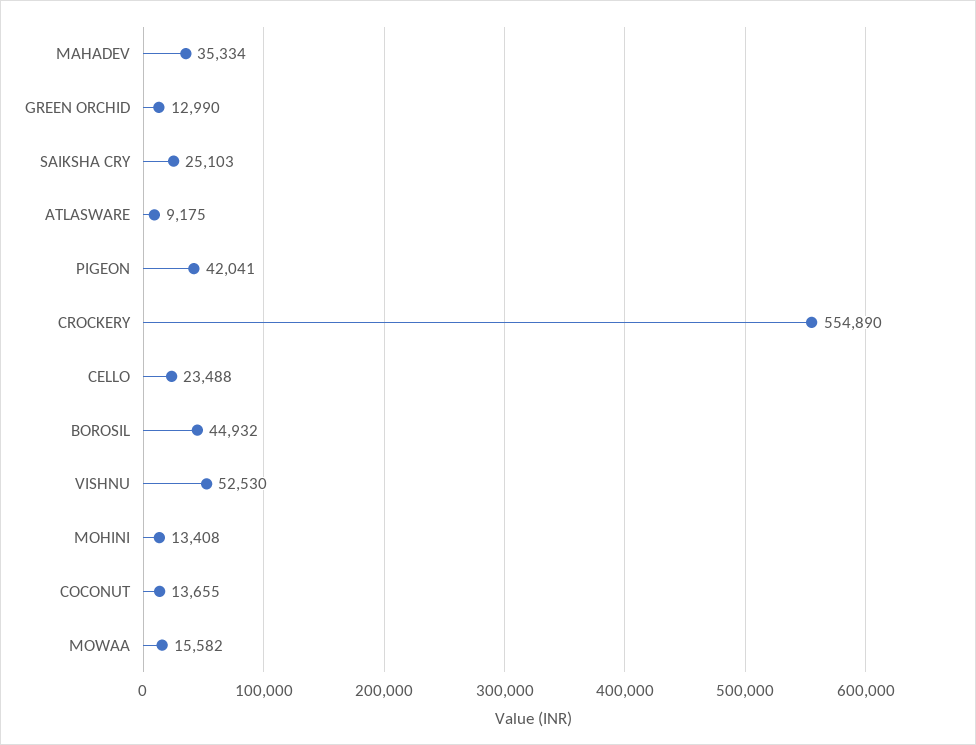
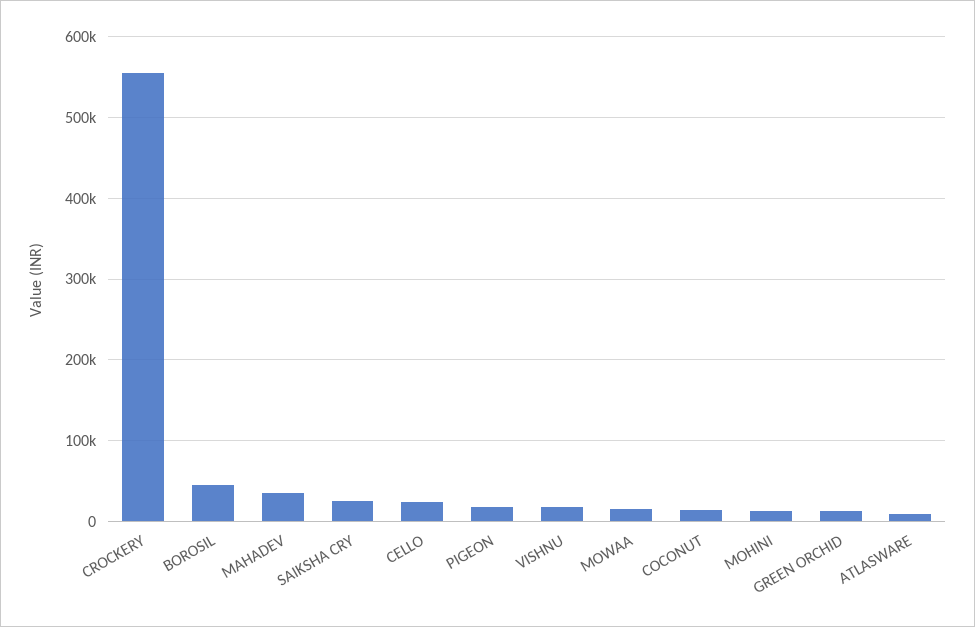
PIGEON: 42041 -> 20000
VISHNU: 52530 -> 20000

